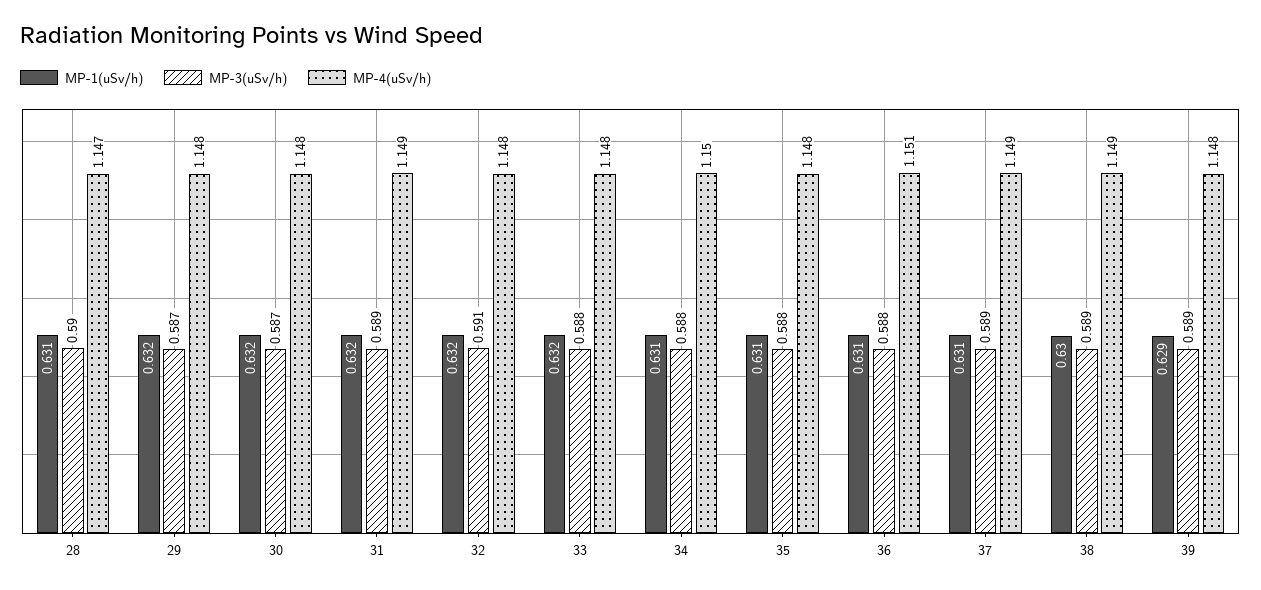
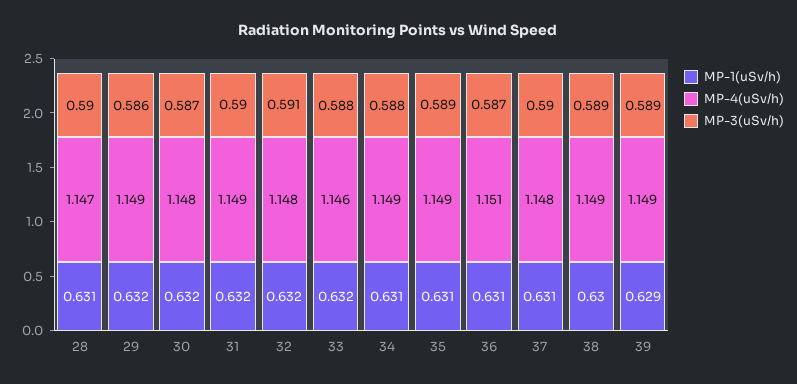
MP-3(uSv/h), 29: 0.587 -> 0.586
MP-4(uSv/h), 29: 1.148 -> 1.149
MP-3(uSv/h), 31: 0.589 -> 0.59
MP-4(uSv/h), 33: 1.148 -> 1.146
MP-4(uSv/h), 34: 1.15 -> 1.149
MP-3(uSv/h), 35: 0.588 -> 0.589
MP-4(uSv/h), 35: 1.148 -> 1.149
MP-3(uSv/h), 36: 0.588 -> 0.587
MP-3(uSv/h), 37: 0.589 -> 0.59
MP-4(uSv/h), 37: 1.149 -> 1.148
MP-4(uSv/h), 39: 1.148 -> 1.149

